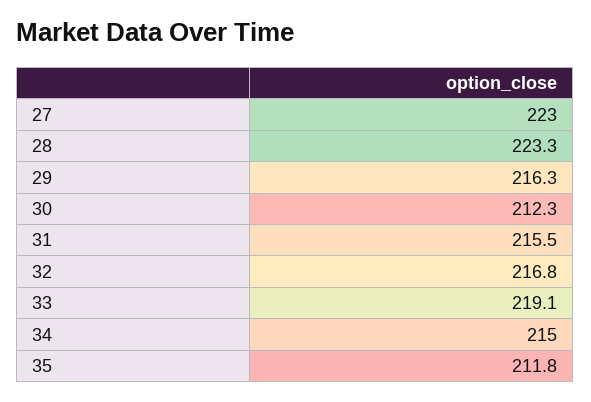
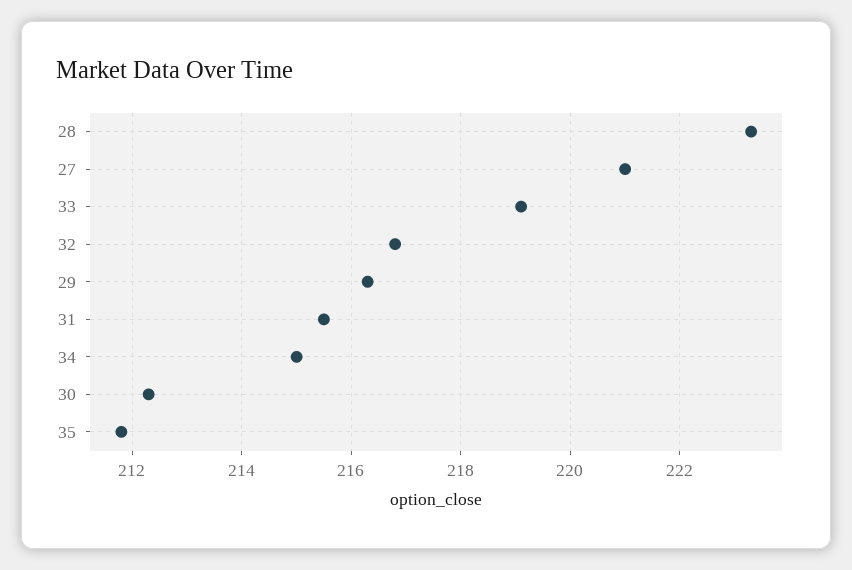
27: 223 -> 221

